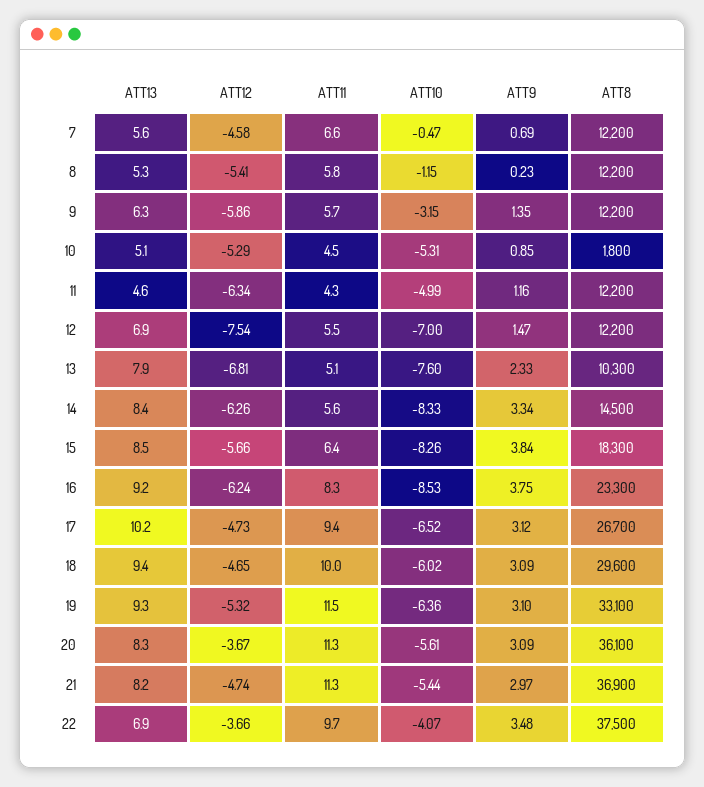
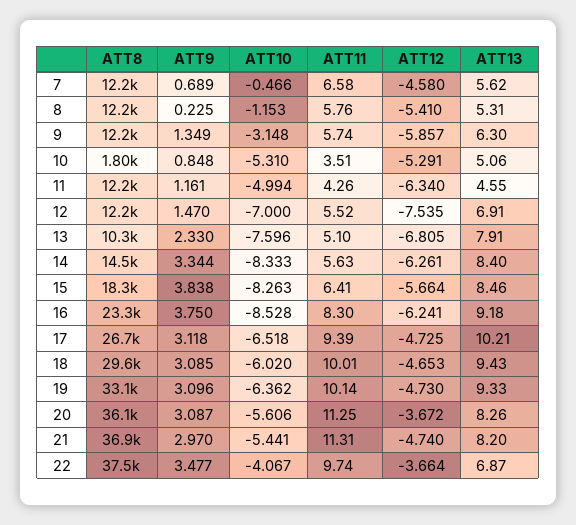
ATT11, 10: 4.5 -> 3.51
ATT12, 19: -5.32 -> -4.73
ATT11, 19: 11.5 -> 10.14

